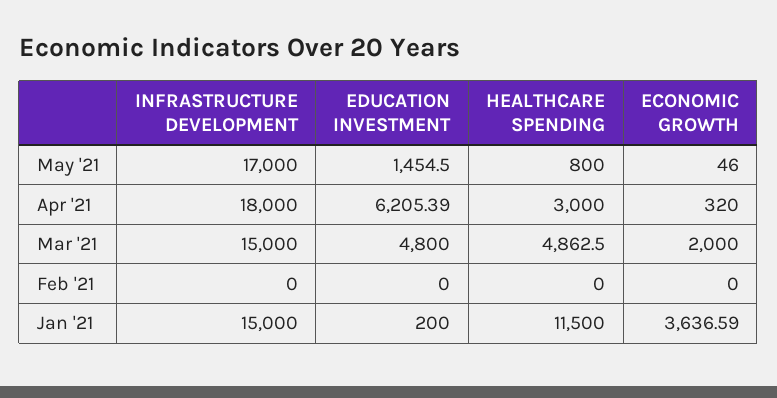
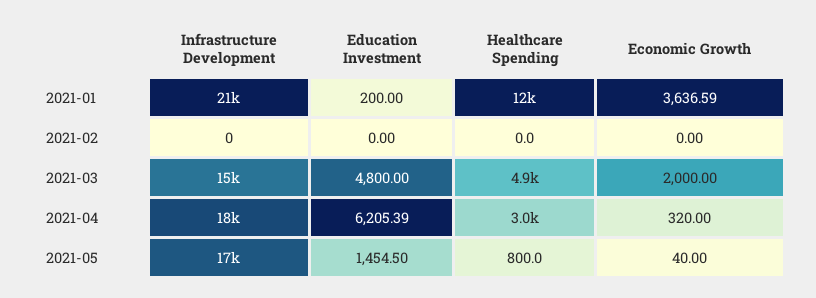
ECONOMIC GROWTH, May '21: 46 -> 40
INFRASTRUCTURE DEVELOPMENT, Jan '21: 15000 -> 21000

